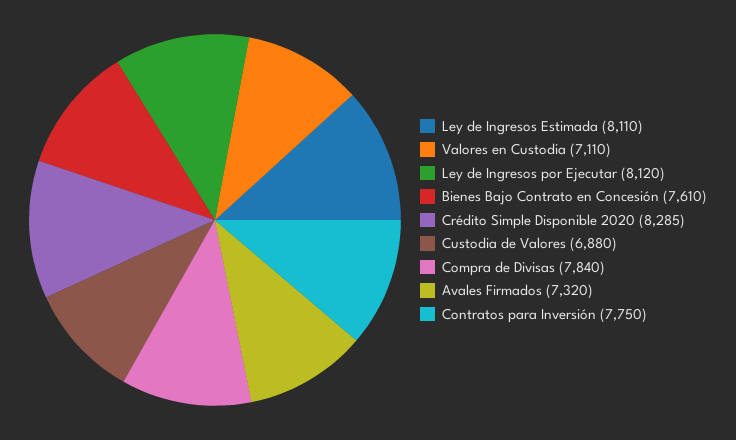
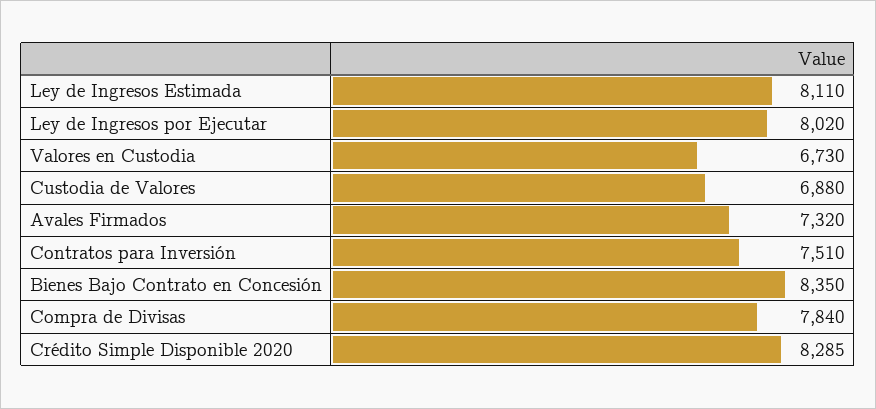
Valores en Custodia: 7110 -> 6730
Ley de Ingresos por Ejecutar: 8120 -> 8020
Bienes Bajo Contrato en Concesión: 7610 -> 8350
Contratos para Inversión: 7750 -> 7510

